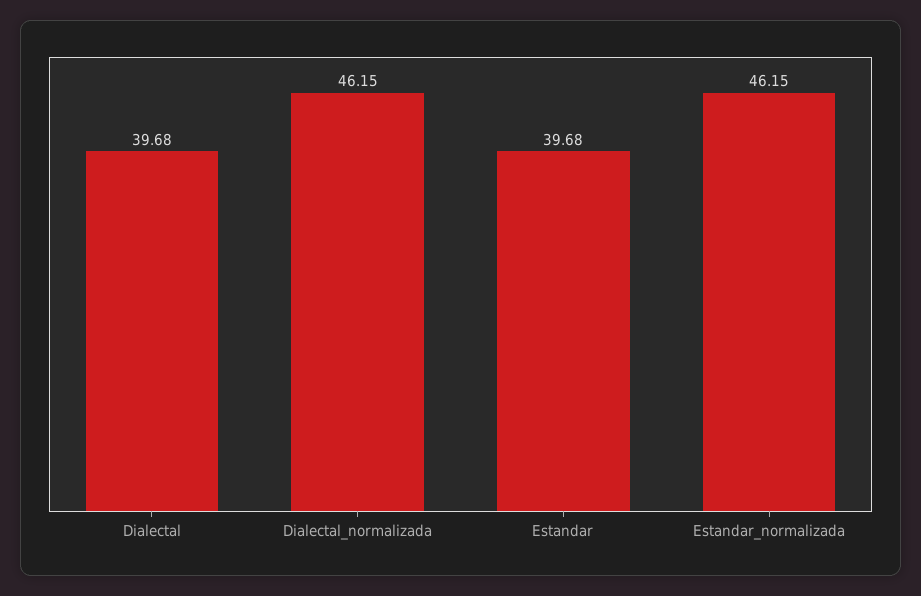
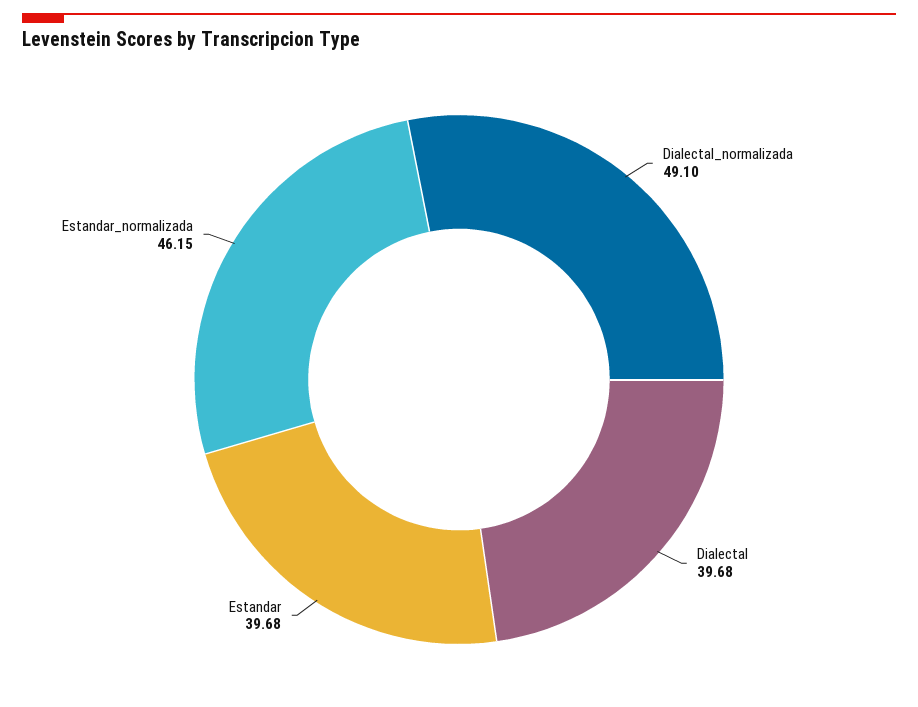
Dialectal_normalizada: 46.15 -> 49.1

